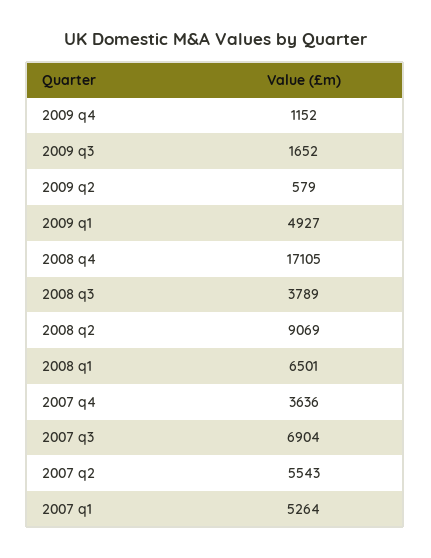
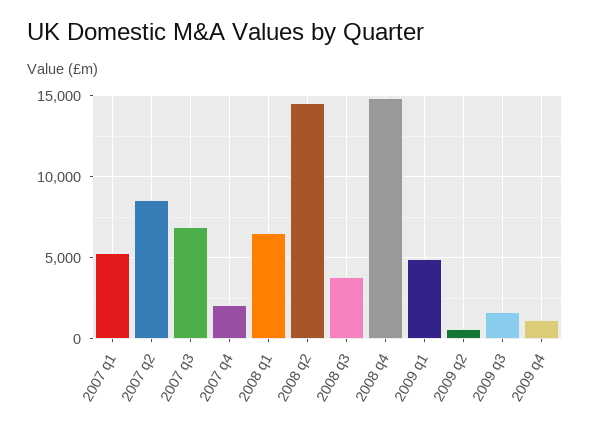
2008 q4: 17105 -> 15000
2008 q2: 9069 -> 14500
2007 q4: 3636 -> 2000
2007 q2: 5543 -> 8500

